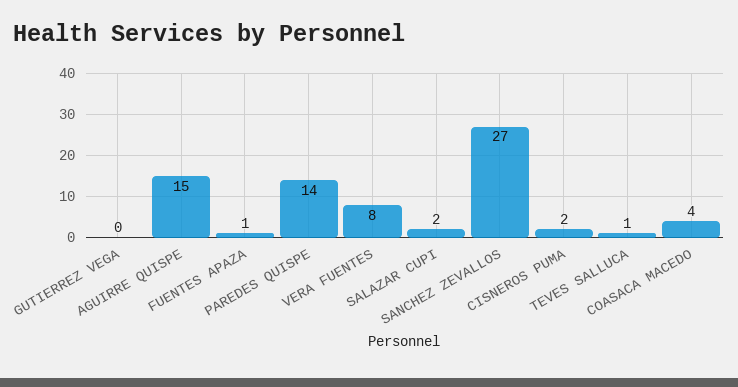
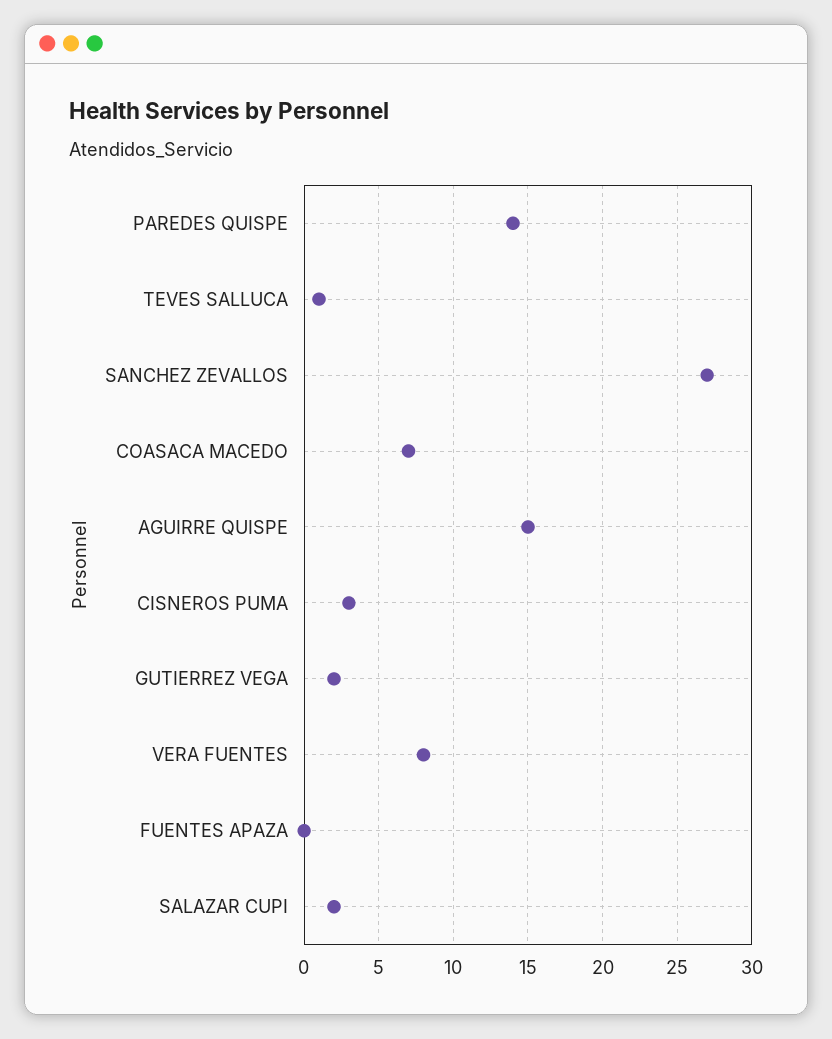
GUTIERREZ VEGA: 0 -> 2
FUENTES APAZA: 1 -> 0
CISNEROS PUMA: 2 -> 3
COASACA MACEDO: 4 -> 7

